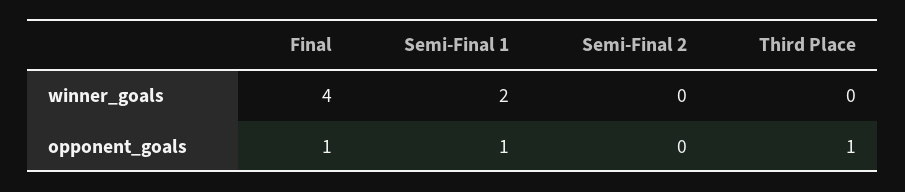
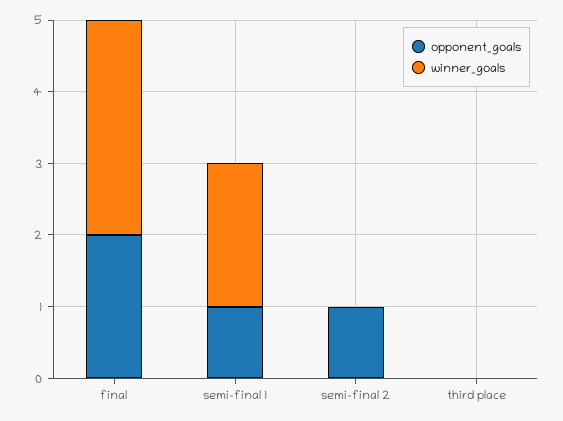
winner_goals, Final: 4 -> 3
opponent_goals, Final: 1 -> 2
opponent_goals, Semi-Final 2: 0 -> 1
opponent_goals, Third Place: 1 -> 0

